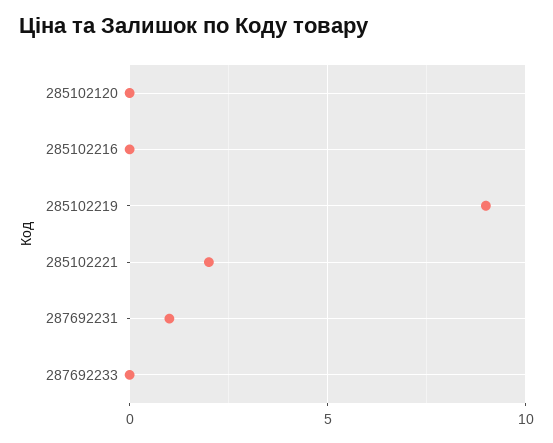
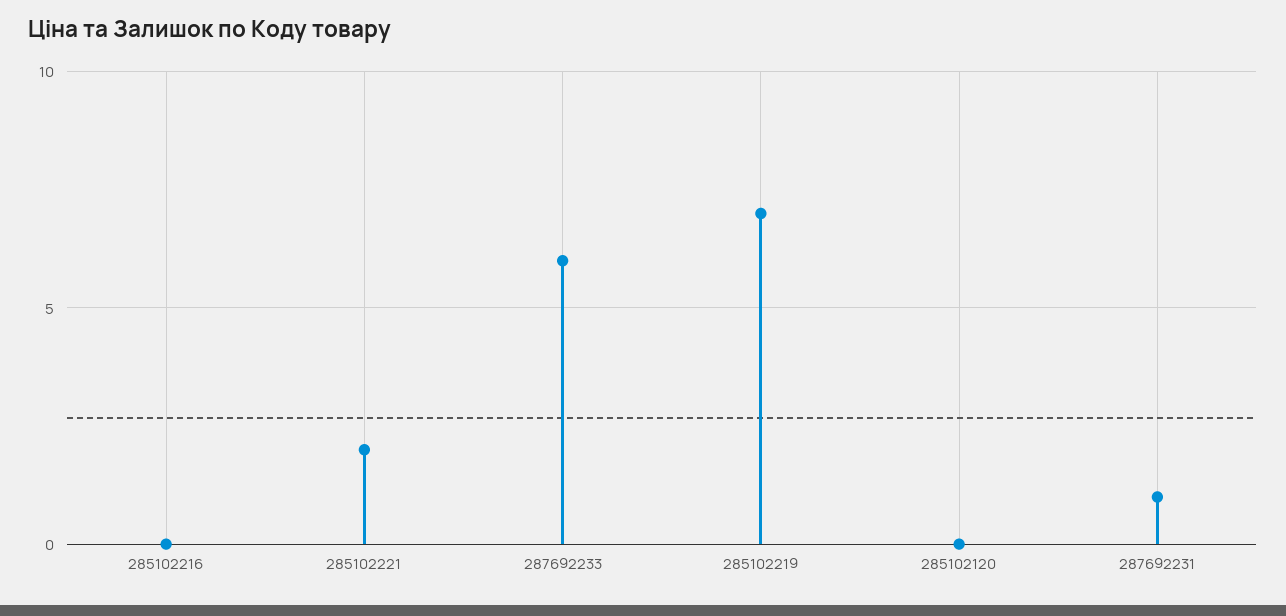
285102219: 9 -> 7
287692233: 0 -> 6

